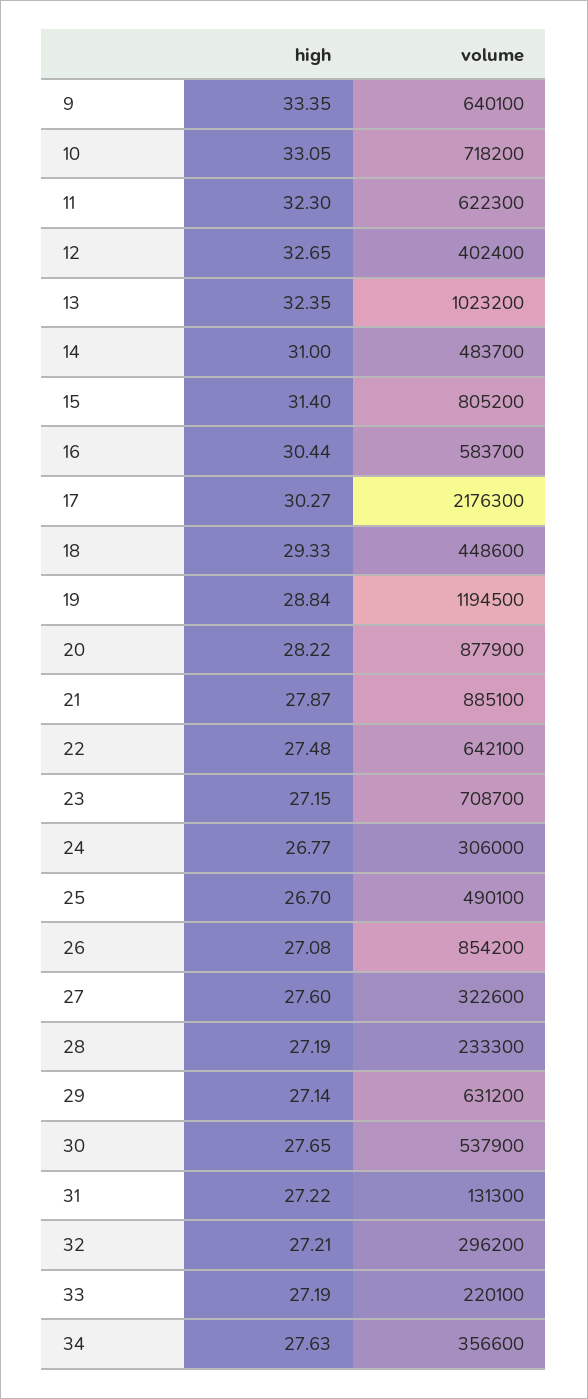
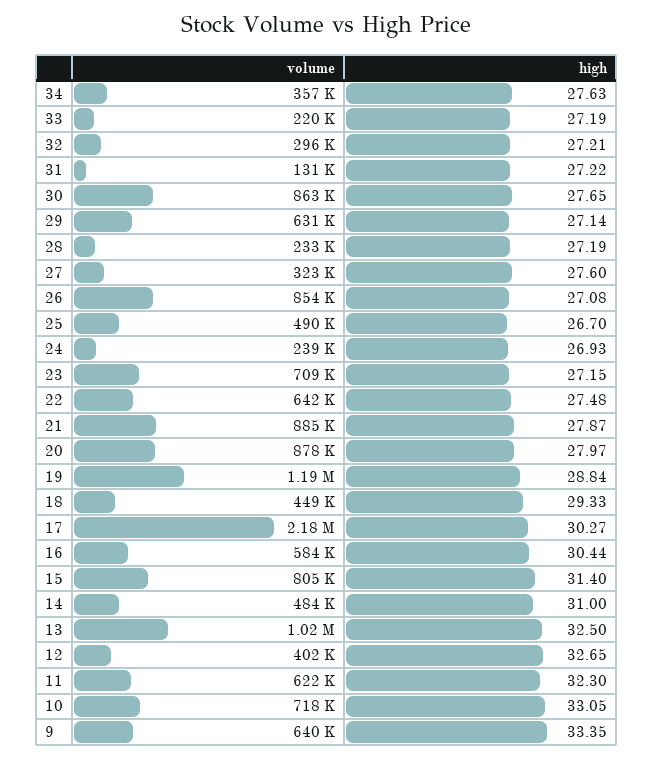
high, 13: 32.35 -> 32.5
high, 20: 28.22 -> 27.97
high, 24: 26.77 -> 26.93
volume, 24: 306000 -> 239000
volume, 30: 537900 -> 863000

